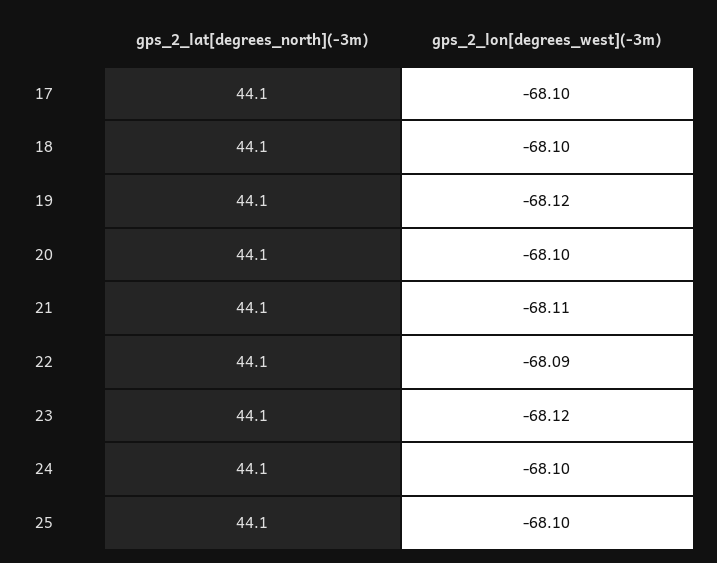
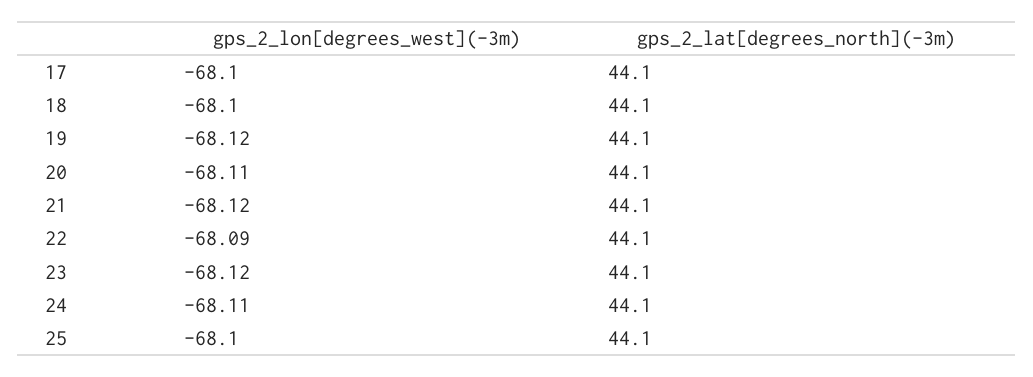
gps_2_lon[degrees_west](-3m), 20: -68.1 -> -68.11
gps_2_lon[degrees_west](-3m), 21: -68.11 -> -68.12
gps_2_lon[degrees_west](-3m), 24: -68.1 -> -68.11

